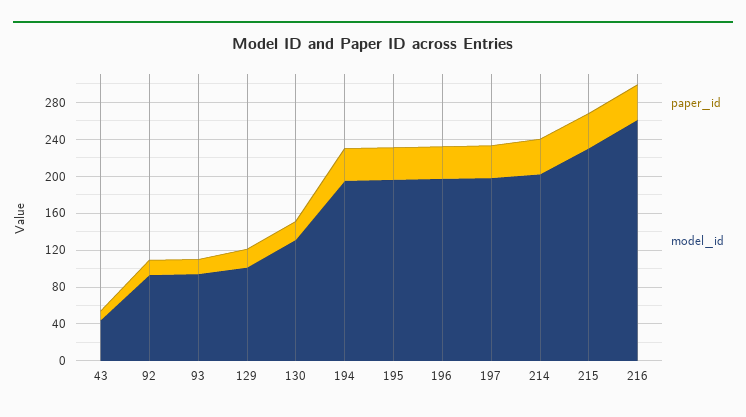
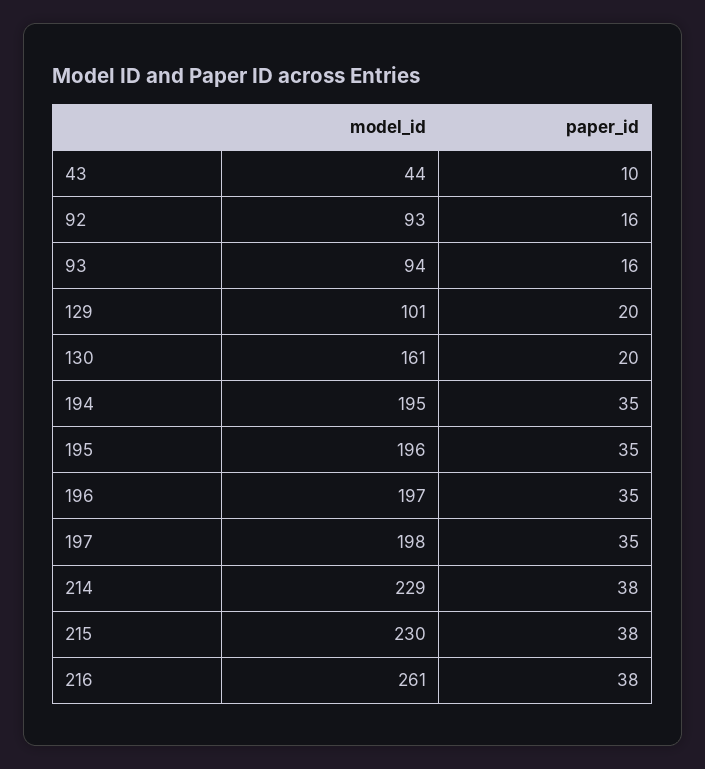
model_id, 130: 130 -> 161
model_id, 214: 200 -> 229

